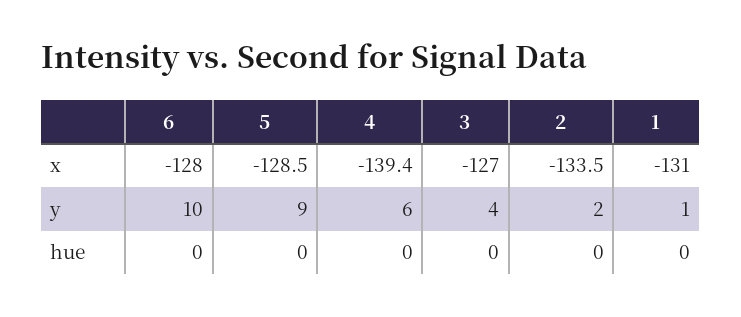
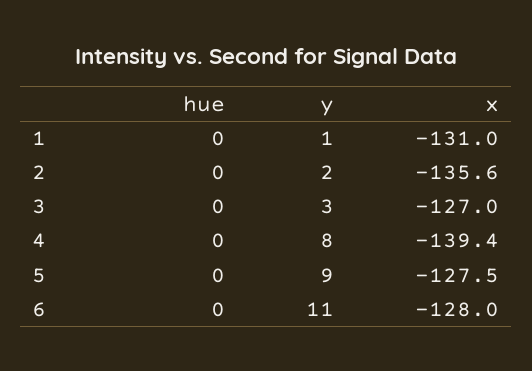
5, x: -128.5 -> -127.5
2, x: -133.5 -> -135.6
6, y: 10 -> 11
4, y: 6 -> 8
3, y: 4 -> 3

